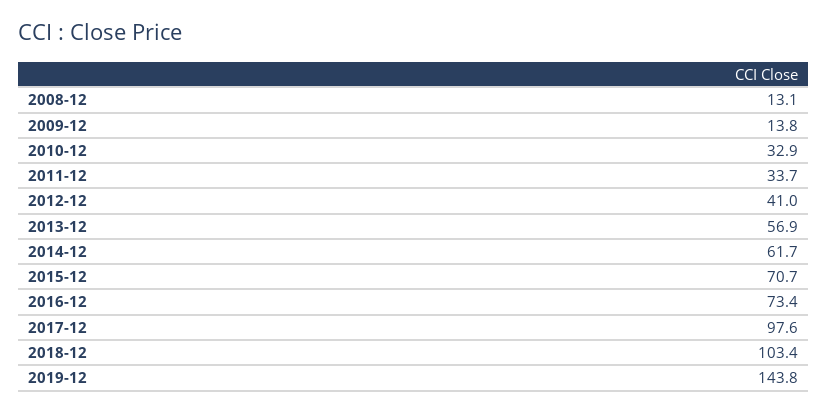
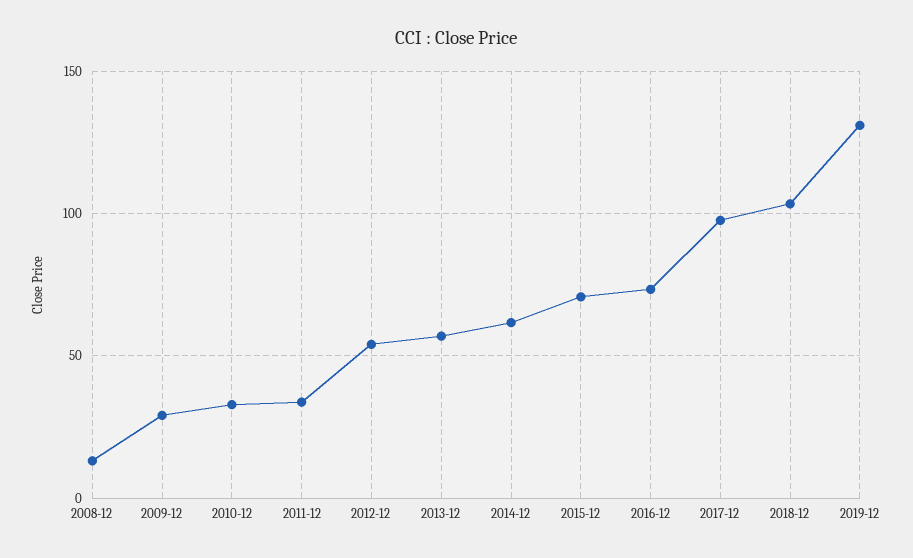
2009-12: 13.8 -> 30
2012-12: 41 -> 55
2019-12: 143.8 -> 130

